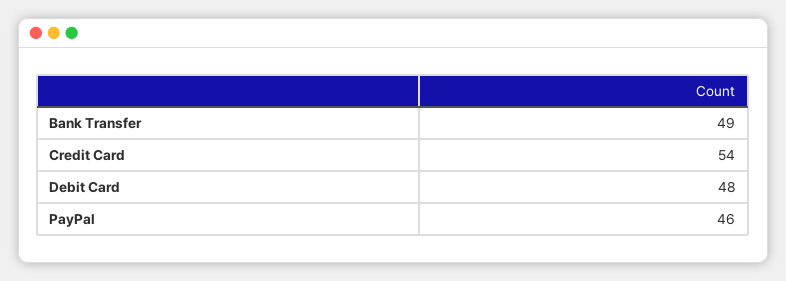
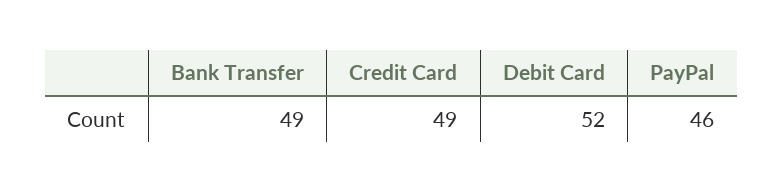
Credit Card: 54 -> 49
Debit Card: 48 -> 52

